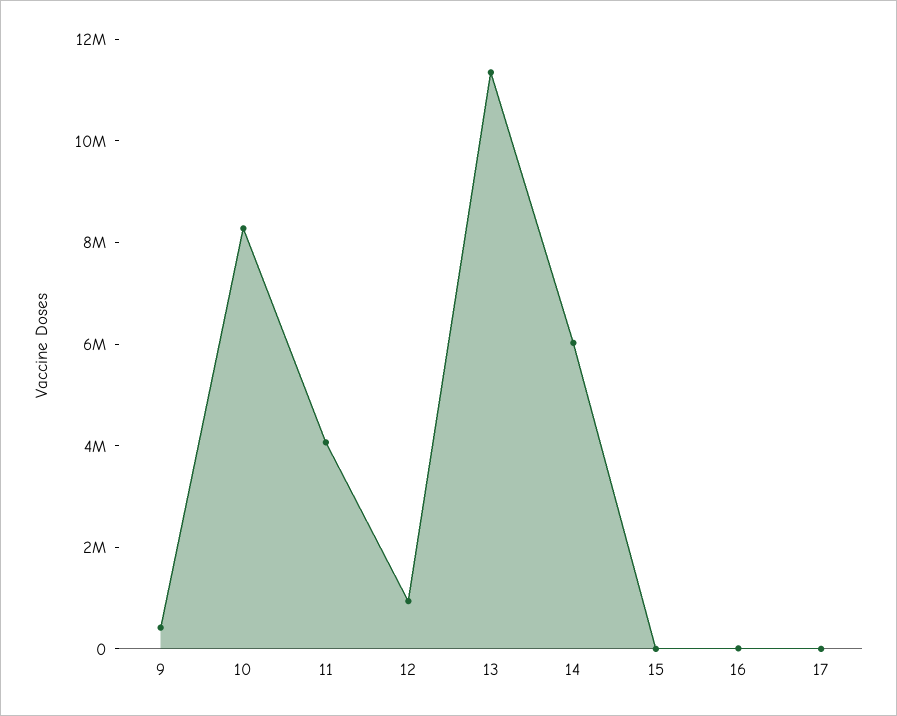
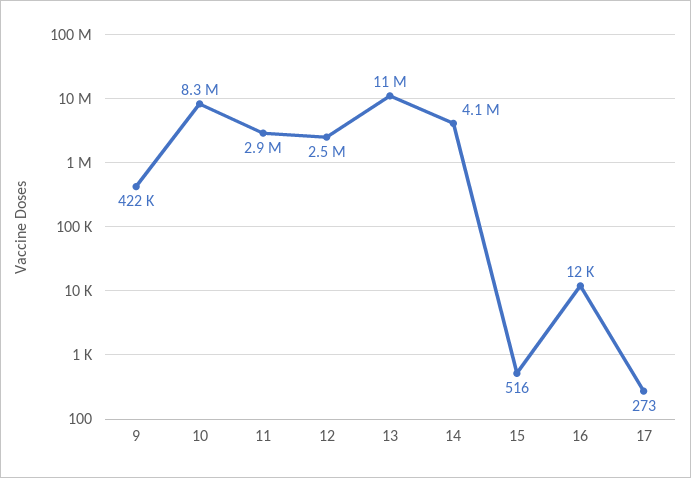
11: 4000000 -> 2900000
12: 1000000 -> 2500000
14: 6000000 -> 4100000

